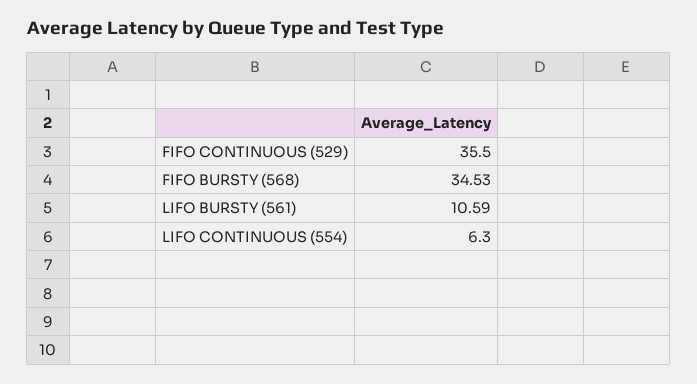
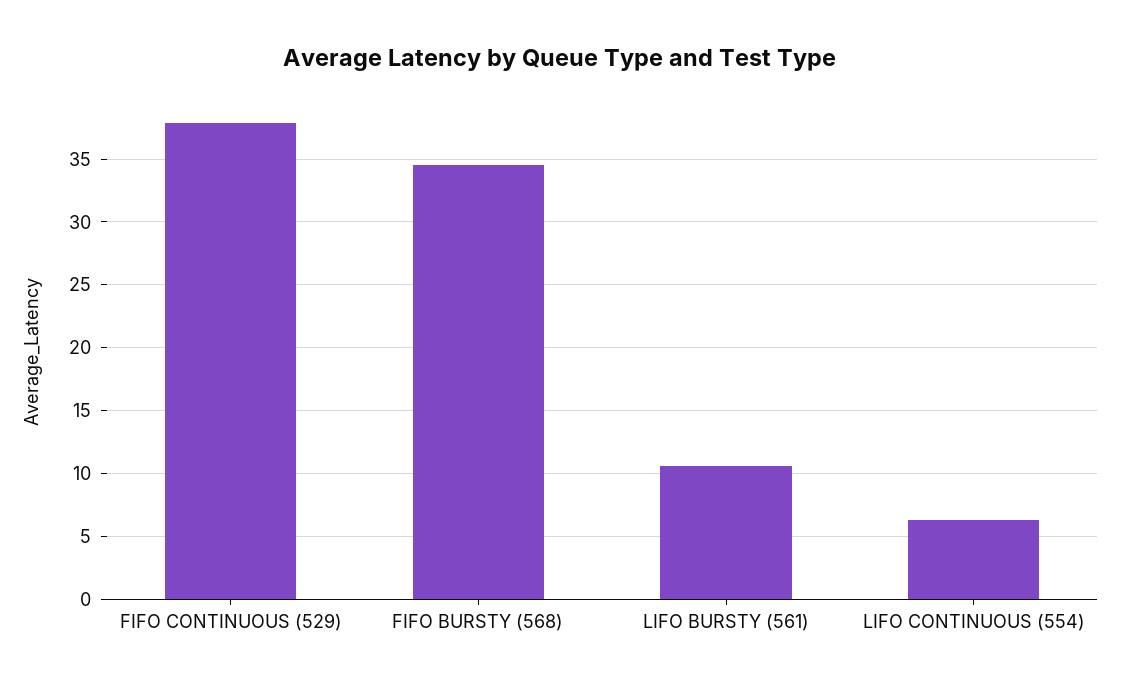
FIFO CONTINUOUS (529): 35.5 -> 38

